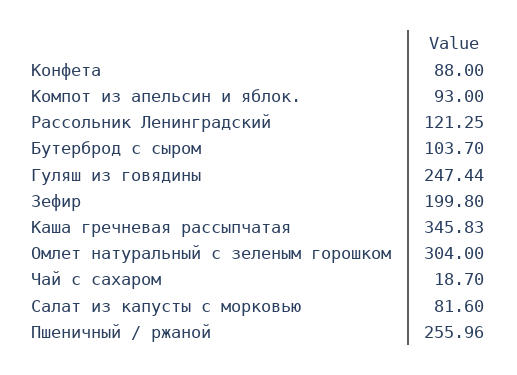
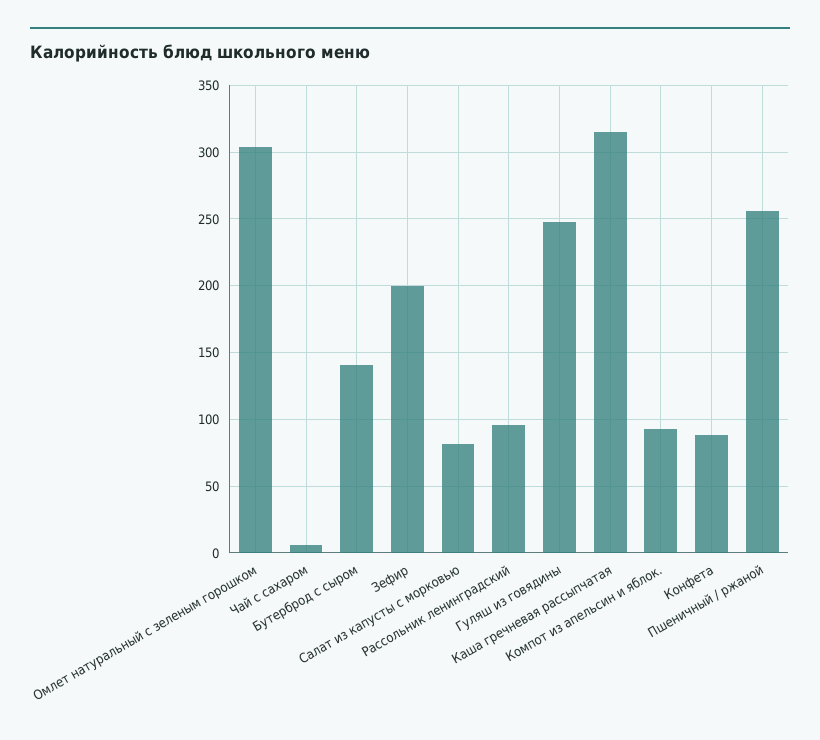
Рассольник Ленинградский: 121.25 -> 95
Бутерброд с сыром: 103.7 -> 140
Каша гречневая рассыпчатая: 345.83 -> 315
Чай с сахаром: 18.7 -> 5

